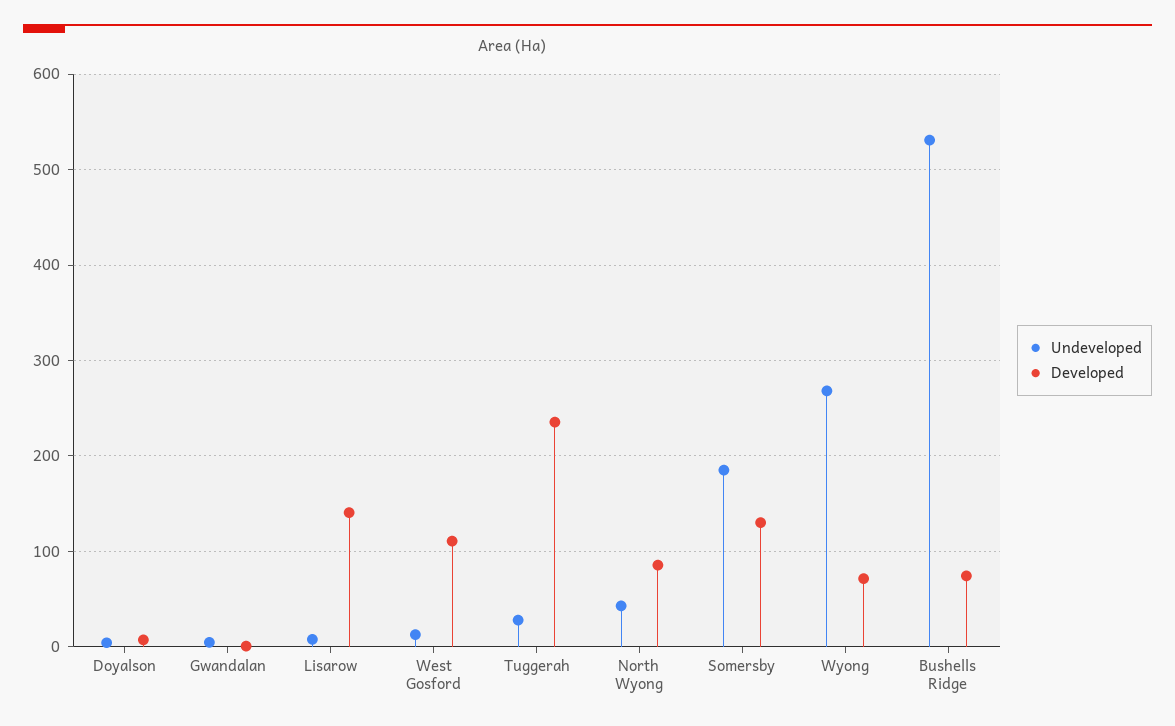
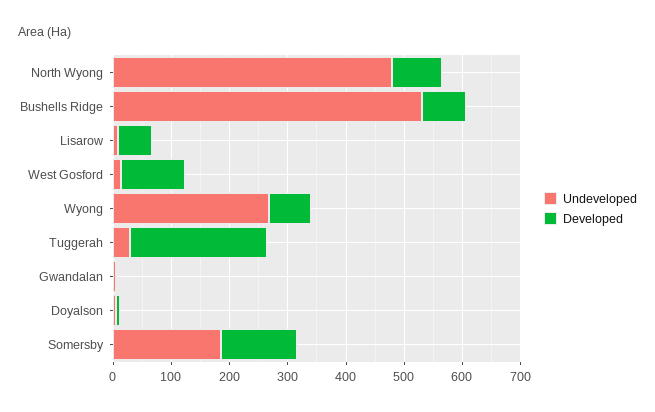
Developed, Lisarow: 140 -> 60
Undeveloped, North Wyong: 40 -> 480

